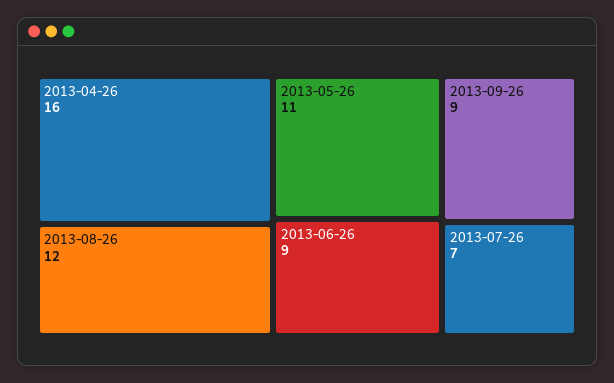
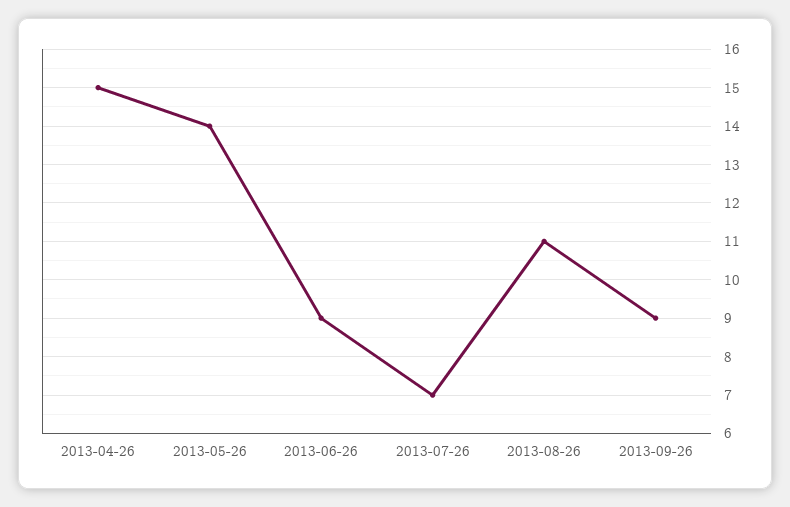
2013-04-26: 16 -> 15
2013-08-26: 12 -> 11
2013-05-26: 11 -> 14

